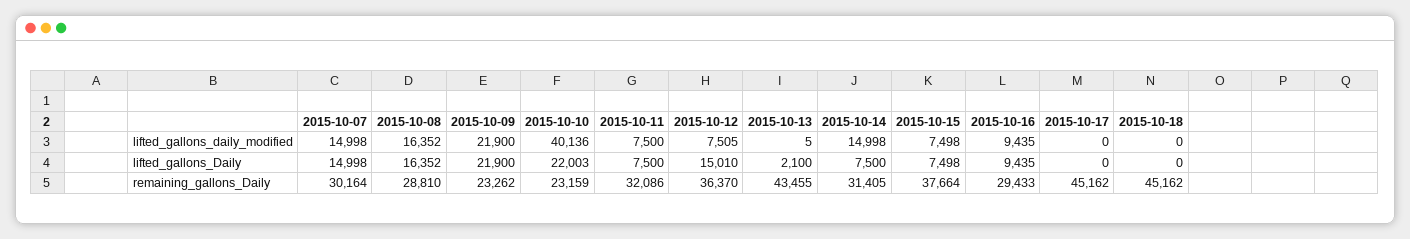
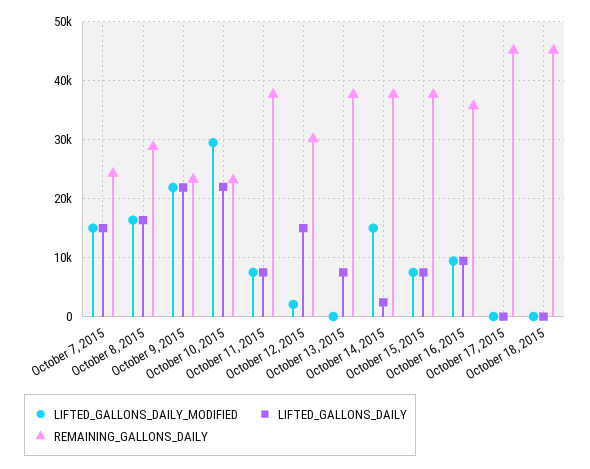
lifted_gallons_daily_modified, 2015-10-10: 40136 -> 30000
lifted_gallons_daily_modified, 2015-10-12: 7505 -> 2000
lifted_gallons_Daily, 2015-10-13: 2100 -> 8000
lifted_gallons_Daily, 2015-10-14: 7500 -> 2000
remaining_gallons_Daily, 2015-10-07: 30164 -> 24000
remaining_gallons_Daily, 2015-10-11: 32086 -> 38000
remaining_gallons_Daily, 2015-10-12: 36370 -> 30000
remaining_gallons_Daily, 2015-10-13: 43455 -> 38000
remaining_gallons_Daily, 2015-10-14: 31405 -> 38000
remaining_gallons_Daily, 2015-10-16: 29433 -> 36000

